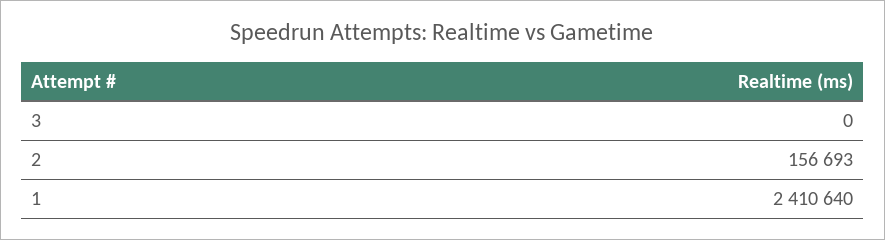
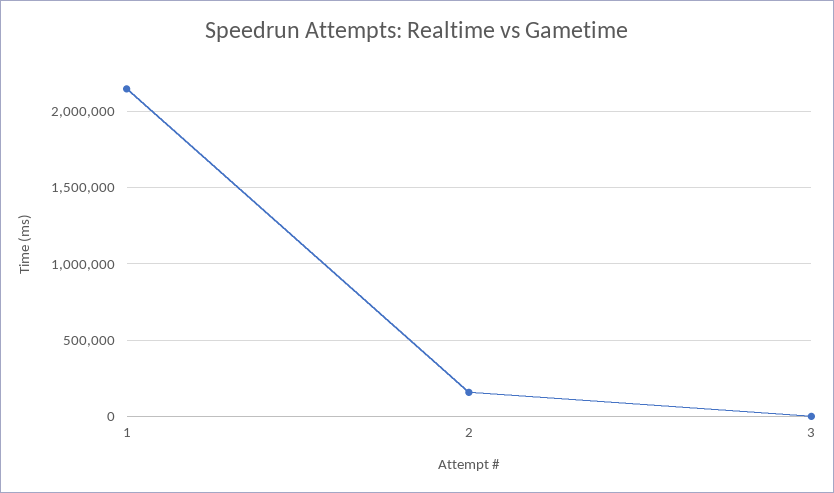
1: 2410640 -> 2150000

